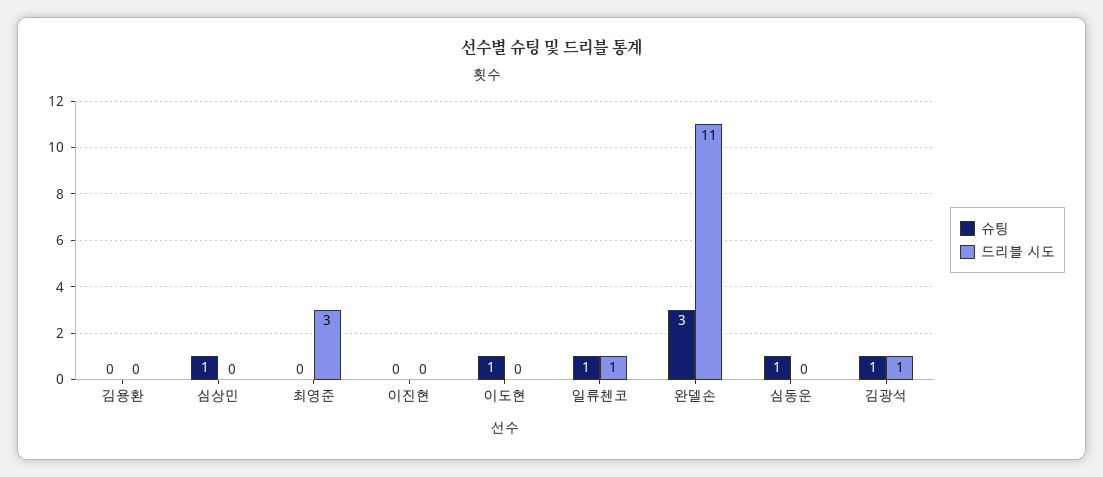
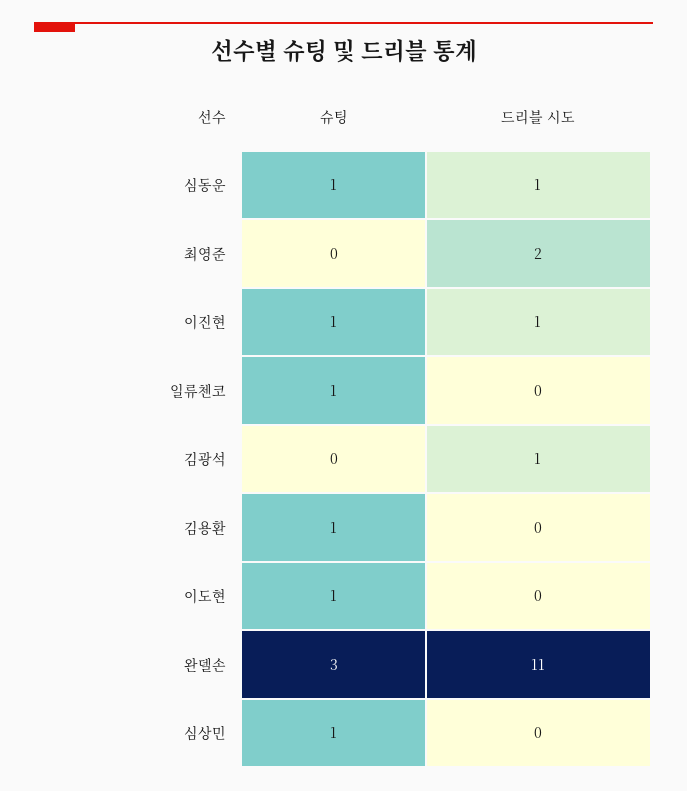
슈팅, 김용환: 0 -> 1
드리블 시도, 최영준: 3 -> 2
슈팅, 이진현: 0 -> 1
드리블 시도, 이진현: 0 -> 1
드리블 시도, 일류첸코: 1 -> 0
드리블 시도, 심동운: 0 -> 1
슈팅, 김광석: 1 -> 0

